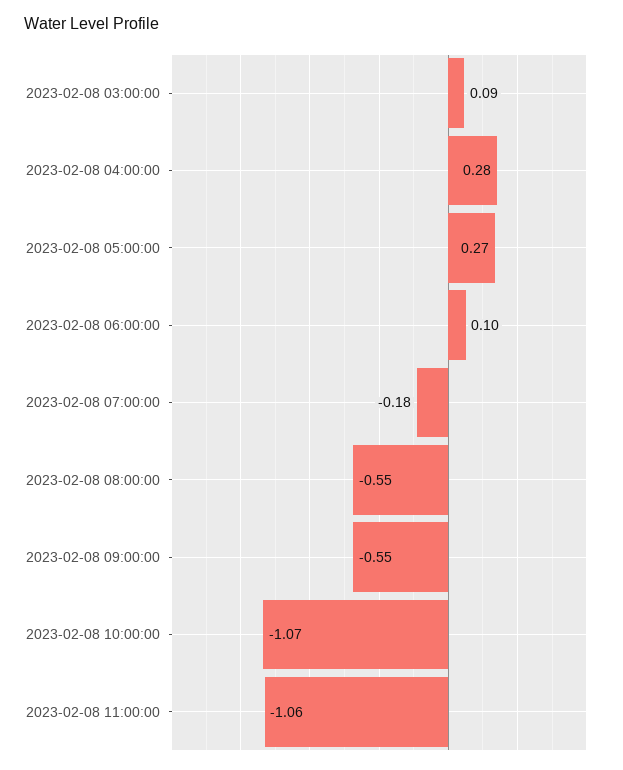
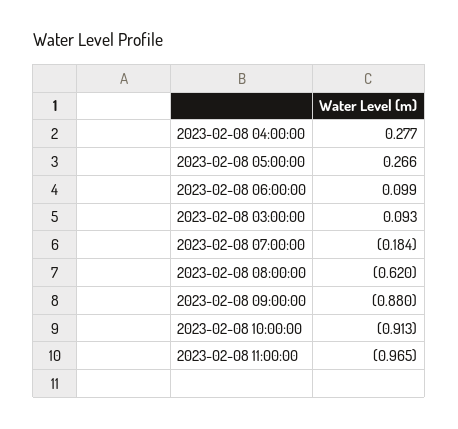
2023-02-08 08:00:00: -0.55 -> -0.62
2023-02-08 09:00:00: -0.55 -> -0.88
2023-02-08 10:00:00: -1.07 -> -0.913
2023-02-08 11:00:00: -1.06 -> -0.965

